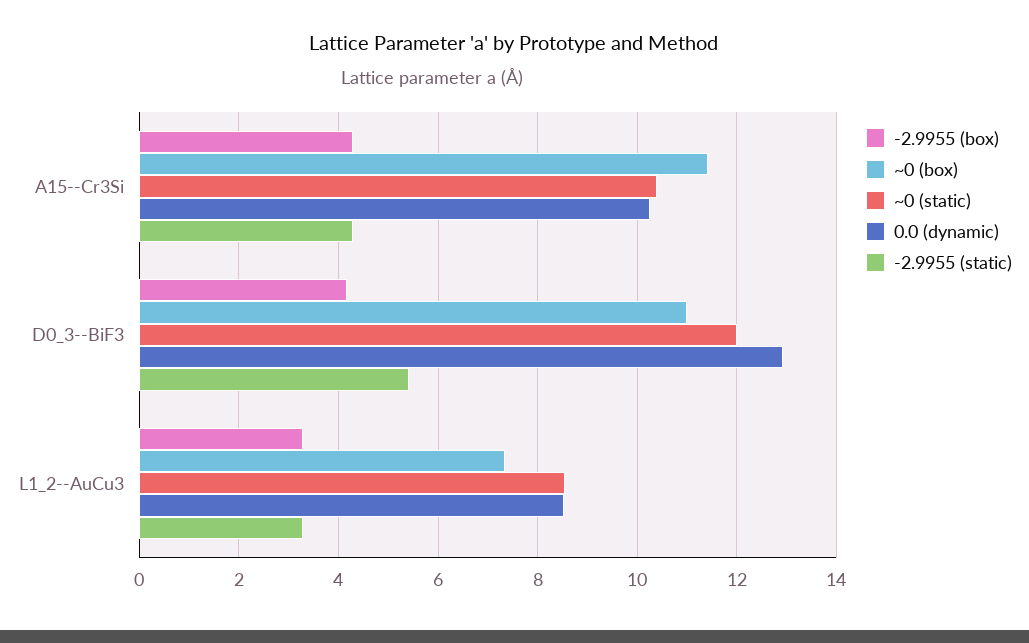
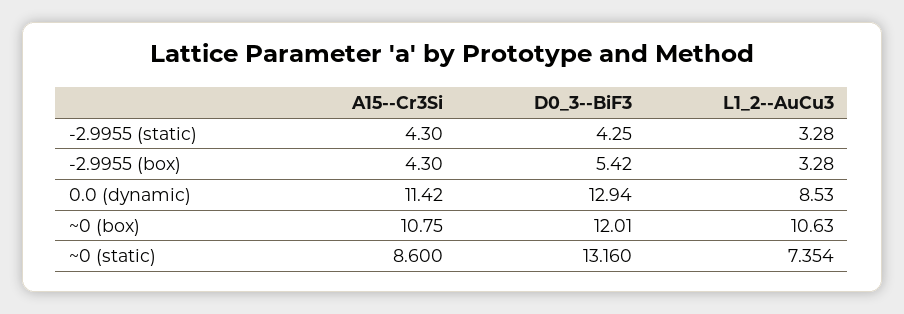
~0 (box), A15--Cr3Si: 11.4 -> 10.75
~0 (static), A15--Cr3Si: 10.4 -> 8.6
0.0 (dynamic), A15--Cr3Si: 10.2 -> 11.42
-2.9955 (box), D0_3--BiF3: 4.2 -> 5.42
~0 (box), D0_3--BiF3: 11 -> 12.01
~0 (static), D0_3--BiF3: 12 -> 13.16
-2.9955 (static), D0_3--BiF3: 5.4 -> 4.25
~0 (box), L1_2--AuCu3: 7.4 -> 10.63
~0 (static), L1_2--AuCu3: 8.6 -> 7.354

